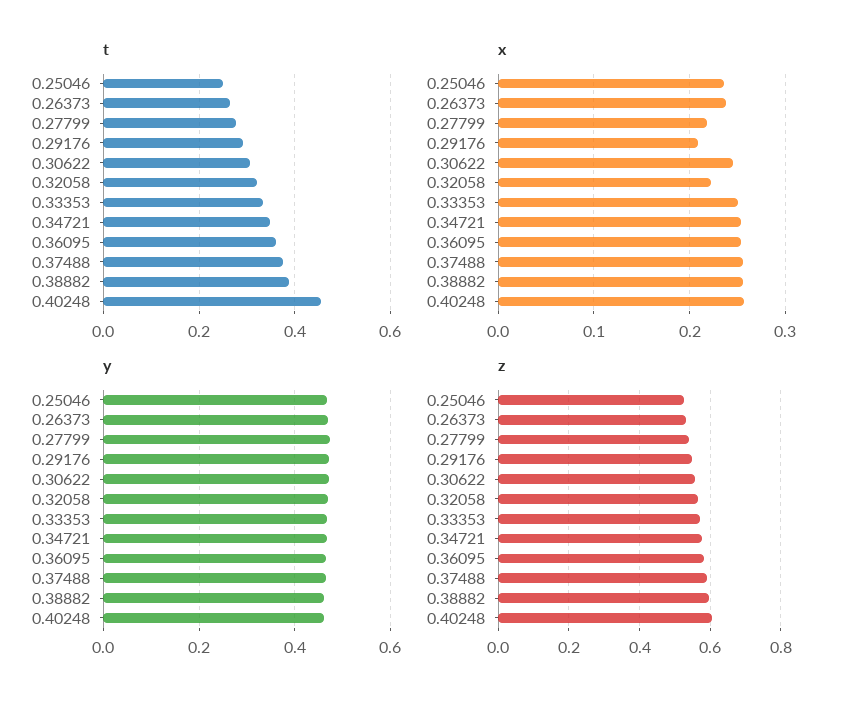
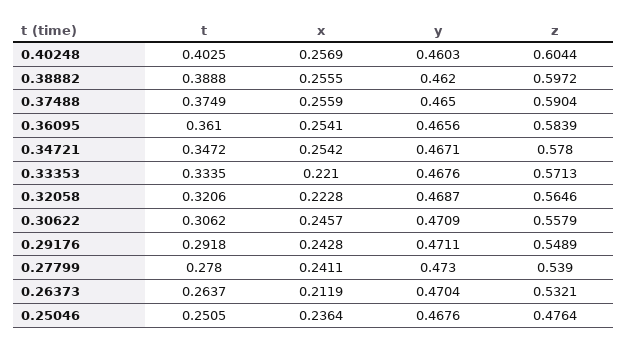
t, 0.40248: 0.46 -> 0.4025
x, 0.26373: 0.24 -> 0.2119
x, 0.27799: 0.22 -> 0.2411
x, 0.29176: 0.21 -> 0.2428
x, 0.33353: 0.25 -> 0.221
z, 0.25046: 0.52 -> 0.4764

